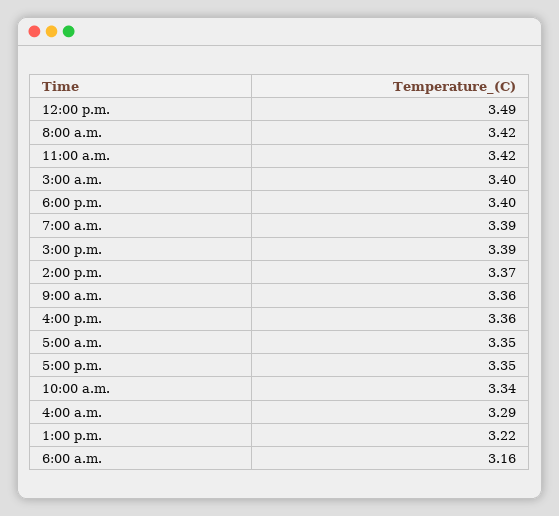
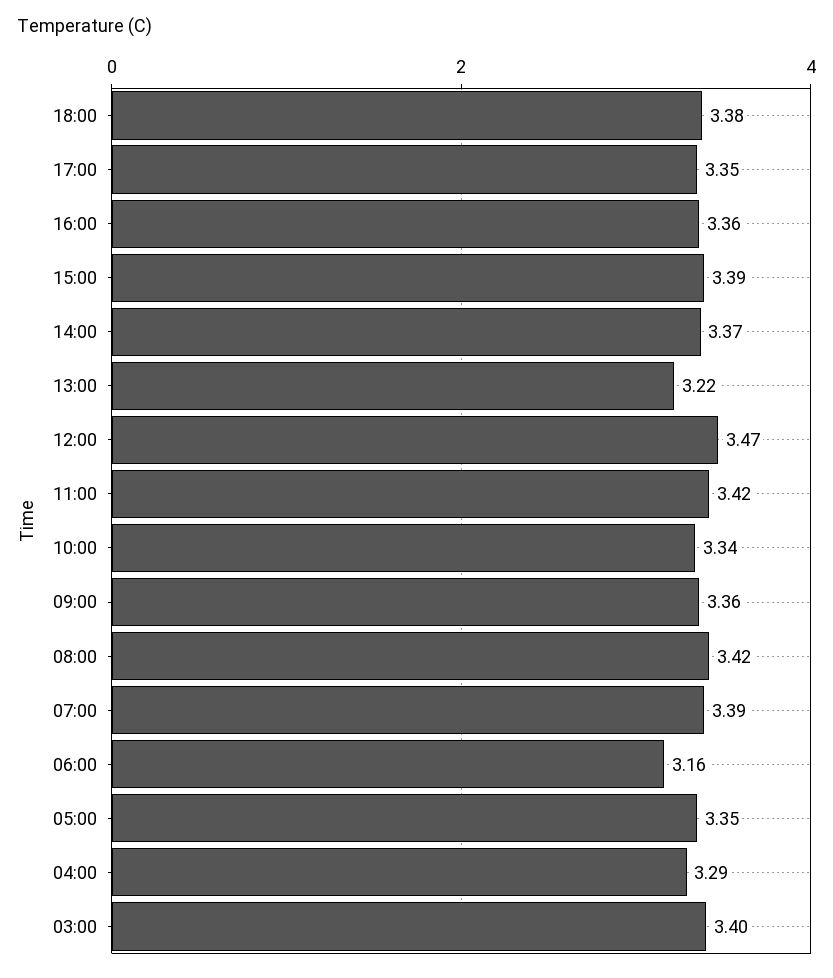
12:00 p.m.: 3.49 -> 3.47
6:00 p.m.: 3.4 -> 3.38

